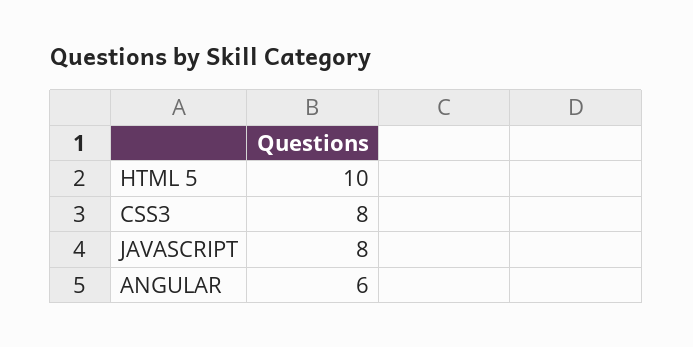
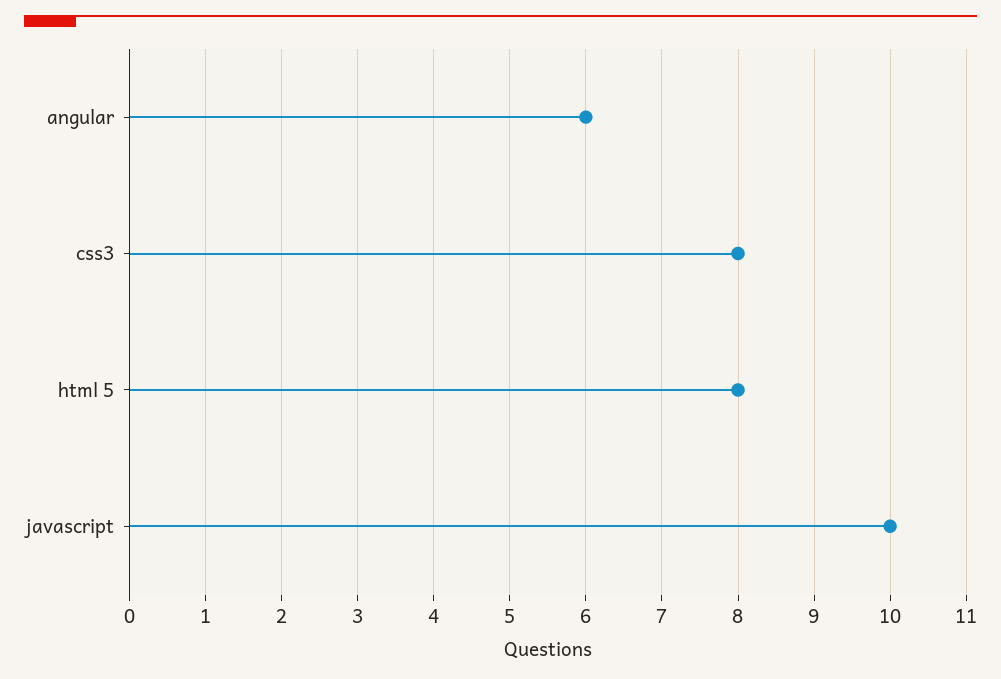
HTML 5: 10 -> 8
JAVASCRIPT: 8 -> 10

